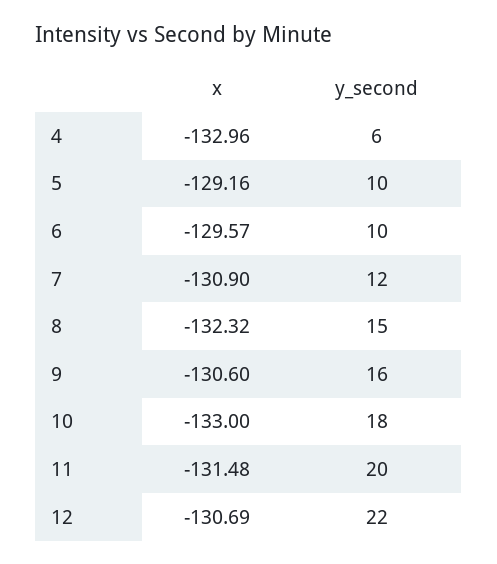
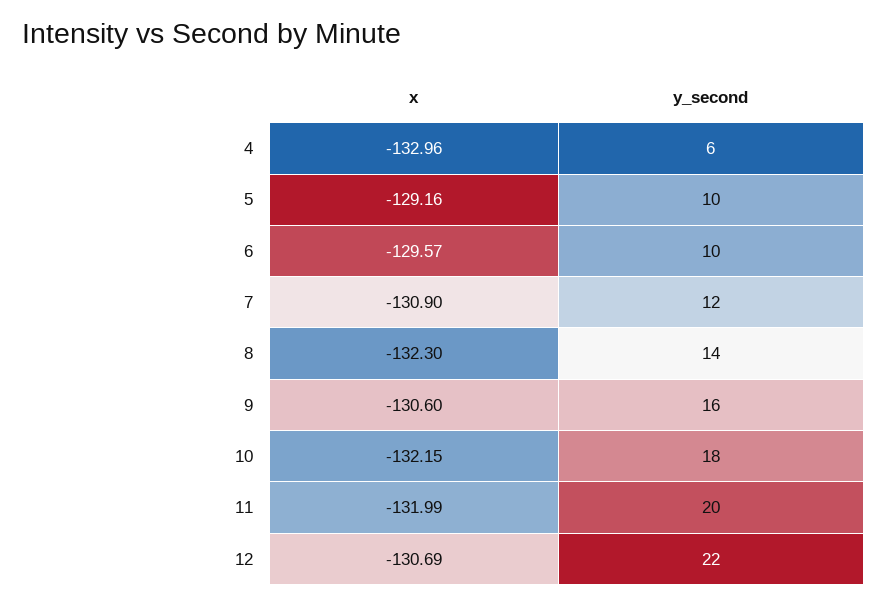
x, 8: -132.32 -> -132.3
y_second, 8: 15 -> 14
x, 10: -133 -> -132.15
x, 11: -131.48 -> -131.99

